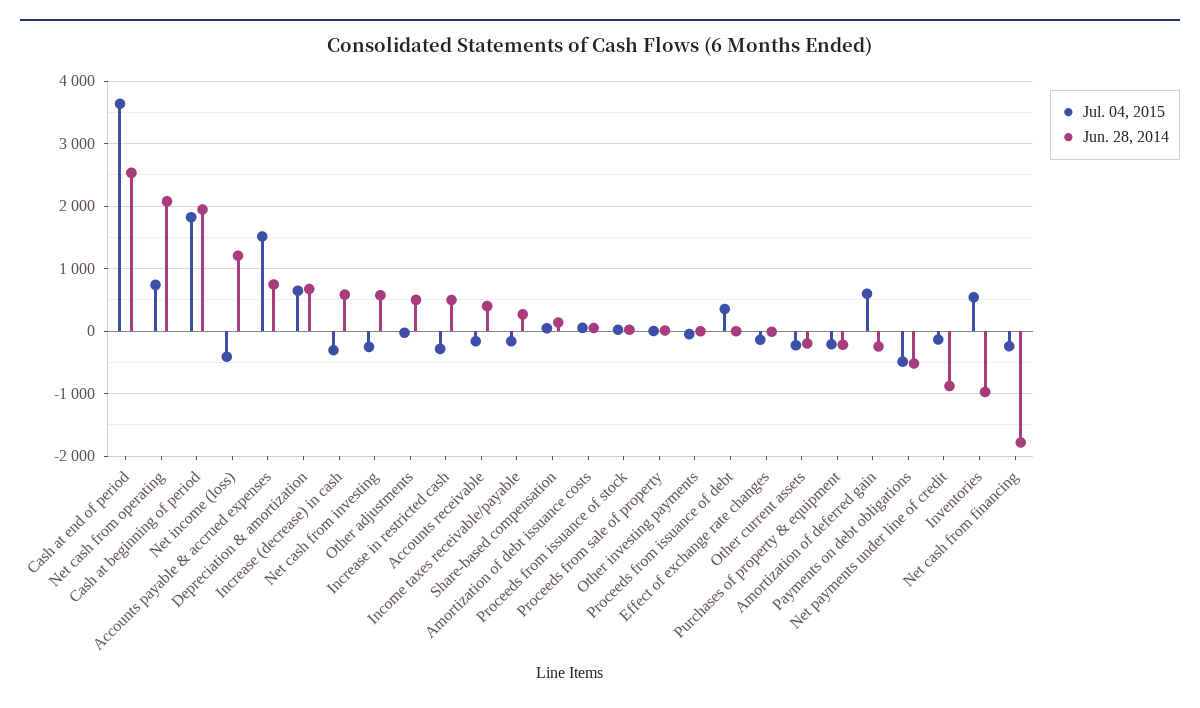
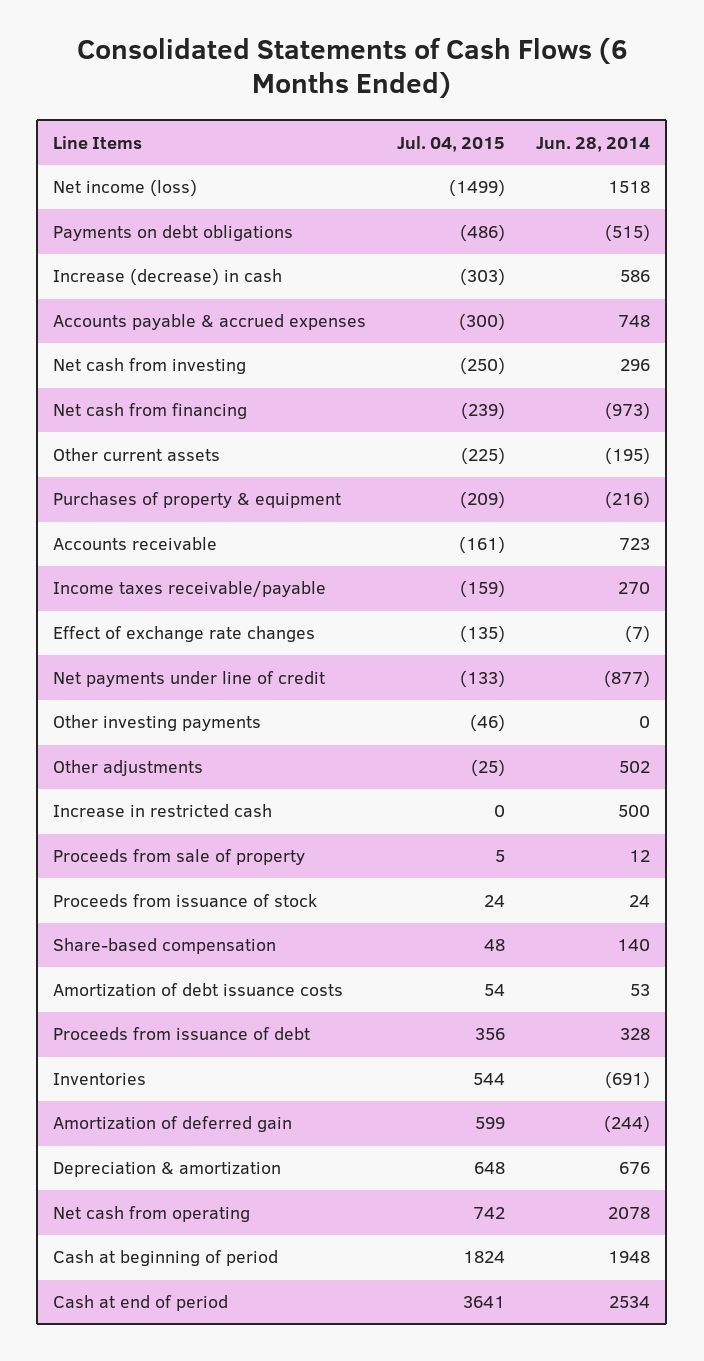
Jul. 04, 2015, Net income (loss): -400 -> -1499
Jun. 28, 2014, Net income (loss): 1200 -> 1518
Jul. 04, 2015, Accounts payable & accrued expenses: 1500 -> -300
Jun. 28, 2014, Net cash from investing: 600 -> 296
Jul. 04, 2015, Increase in restricted cash: -300 -> 0
Jun. 28, 2014, Accounts receivable: 400 -> 723
Jun. 28, 2014, Proceeds from issuance of debt: 0 -> 328
Jun. 28, 2014, Inventories: -1000 -> -691
Jun. 28, 2014, Net cash from financing: -1800 -> -973

